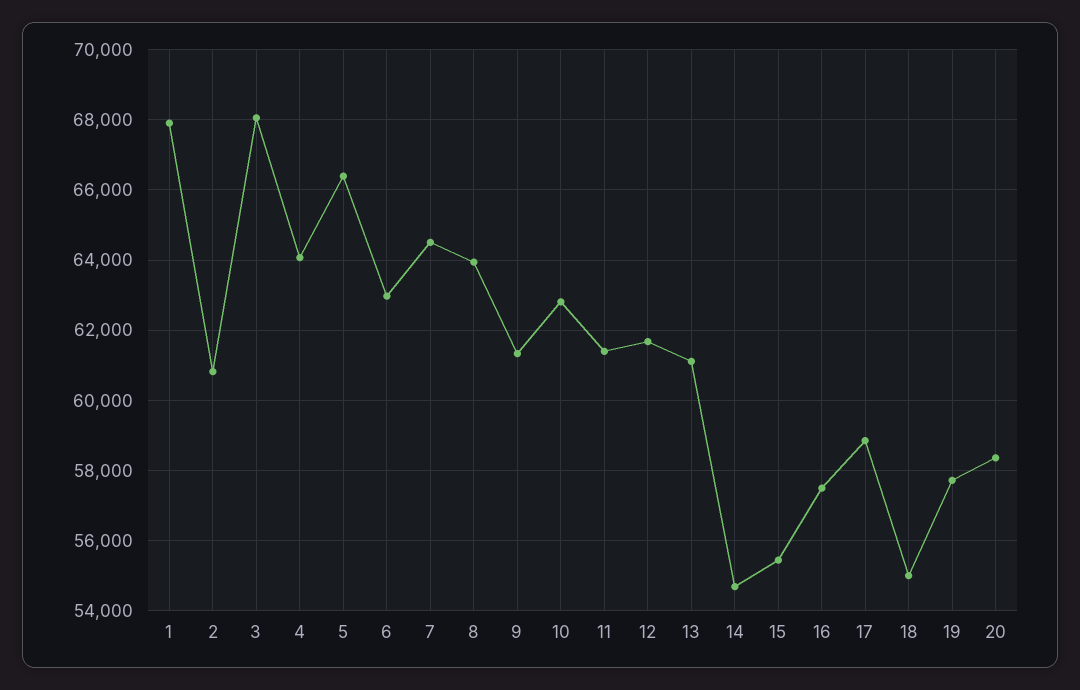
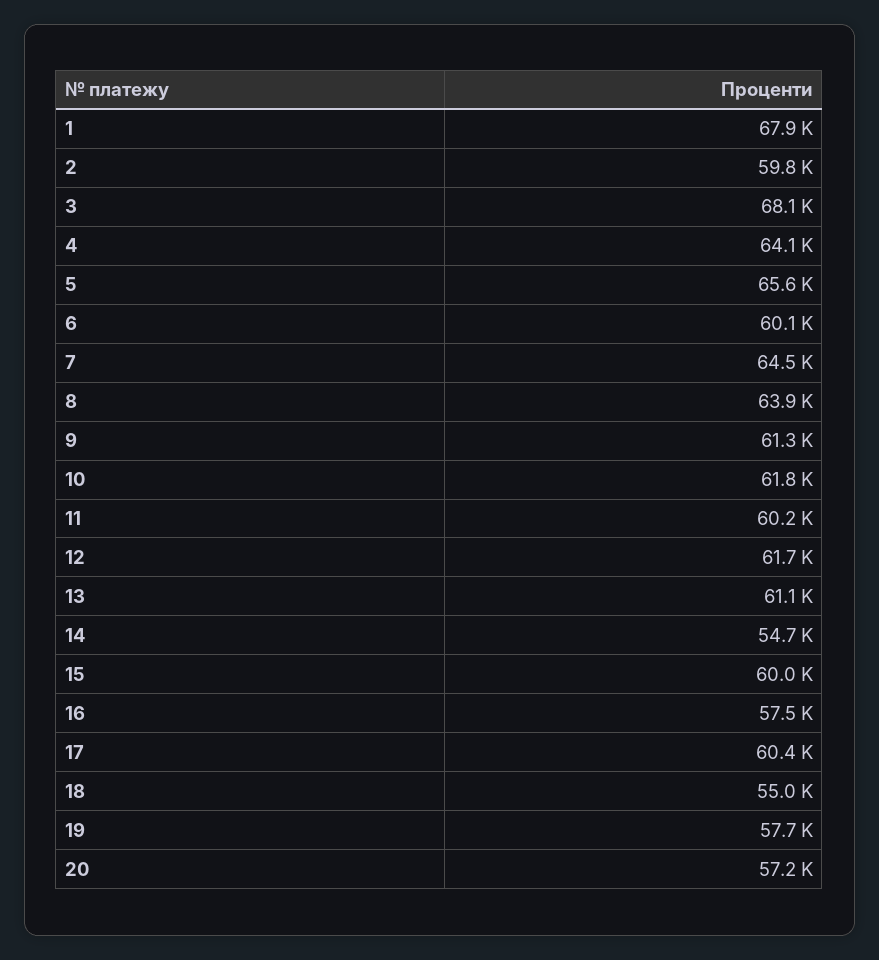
2: 60800 -> 59800
5: 66400 -> 65600
6: 63000 -> 60100
10: 62800 -> 61800
11: 61400 -> 60200
15: 55400 -> 60000
17: 58800 -> 60400
20: 58400 -> 57200

